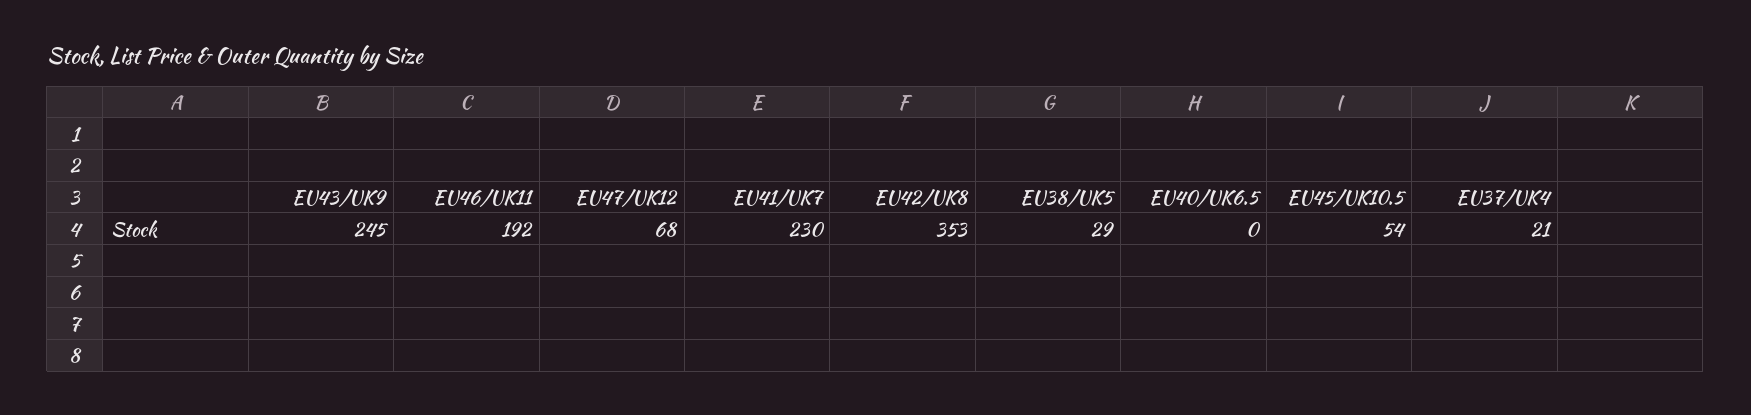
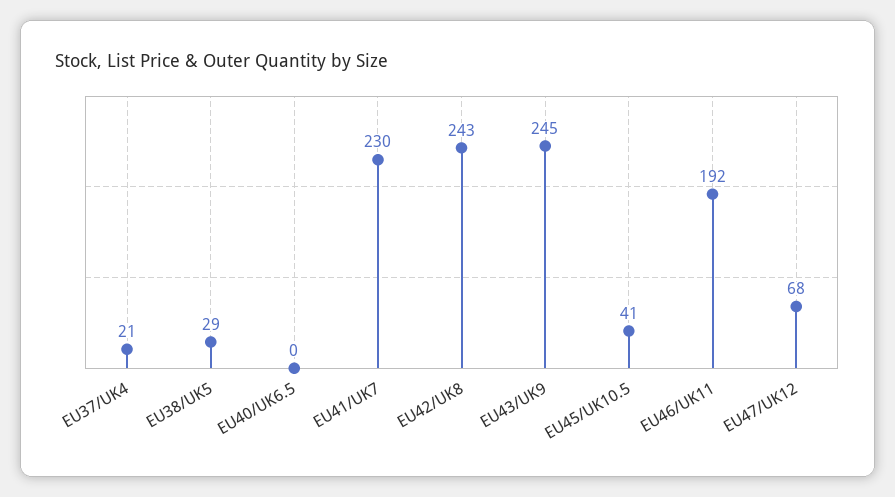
EU42/UK8: 353 -> 243
EU45/UK10.5: 54 -> 41

